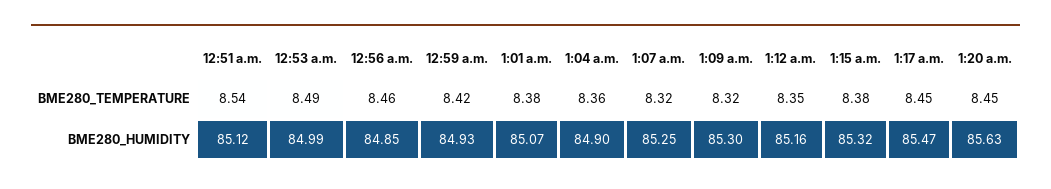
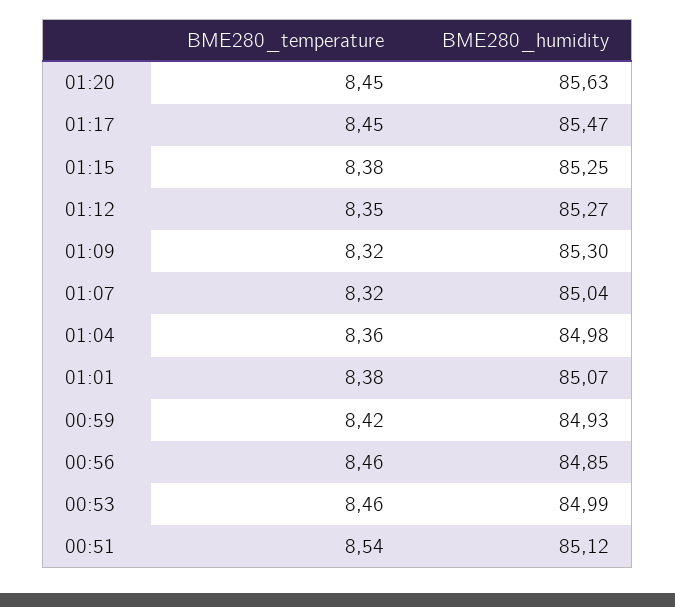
12:53 a.m., BME280_TEMPERATURE: 8.49 -> 8.46
1:04 a.m., BME280_HUMIDITY: 84.9 -> 84.98
1:07 a.m., BME280_HUMIDITY: 85.25 -> 85.04
1:12 a.m., BME280_HUMIDITY: 85.16 -> 85.27
1:15 a.m., BME280_HUMIDITY: 85.32 -> 85.25

